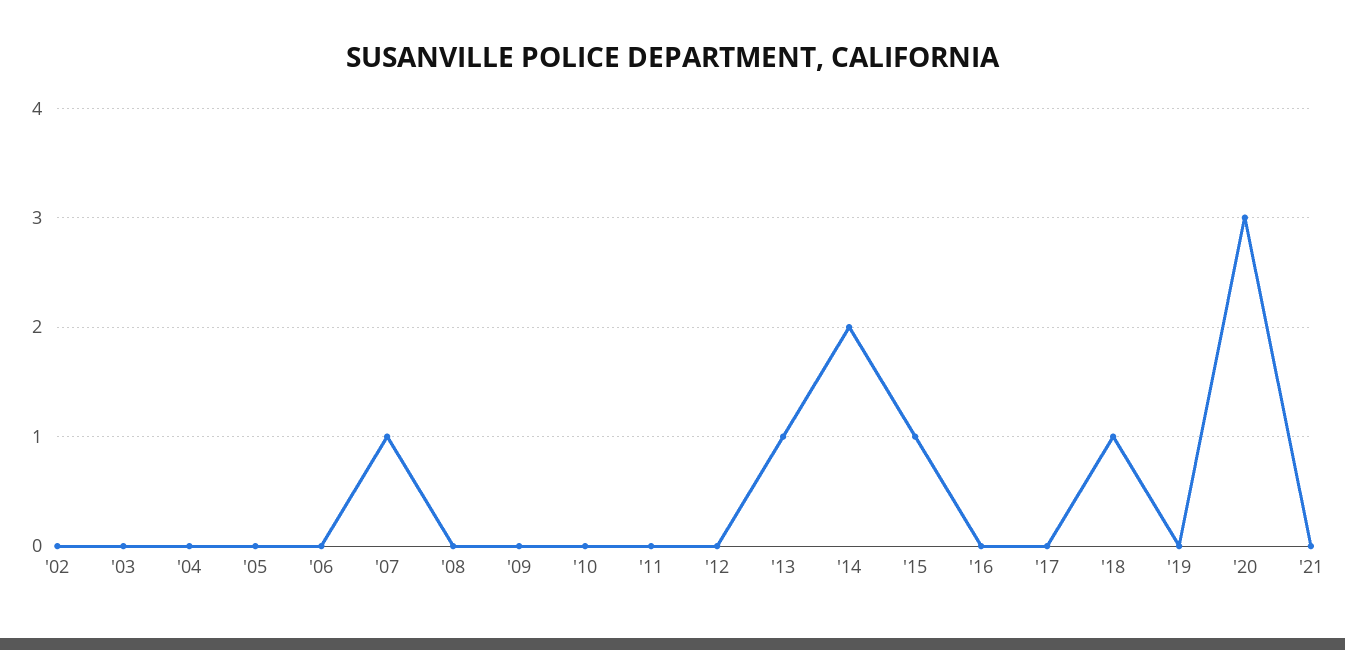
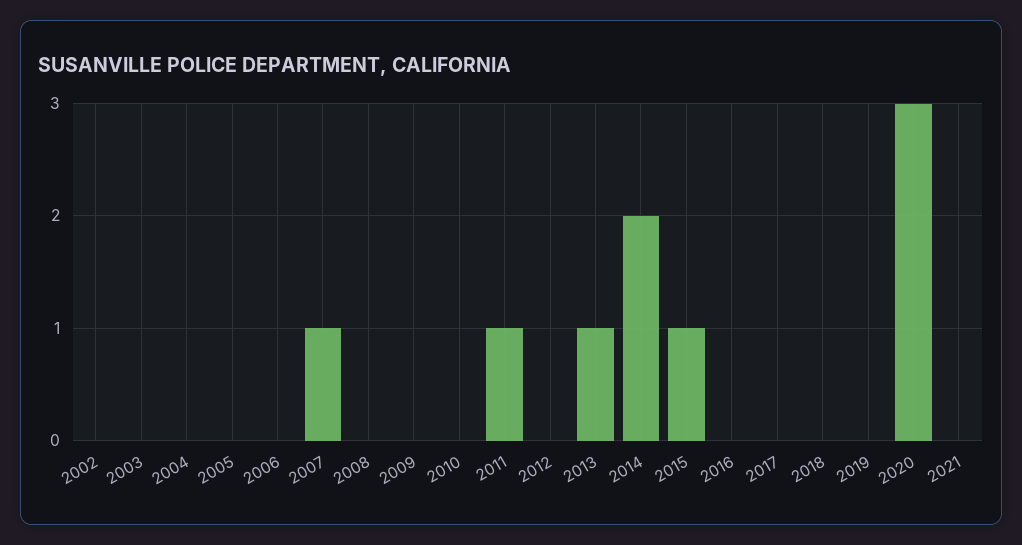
'11: 0 -> 1
'18: 1 -> 0

